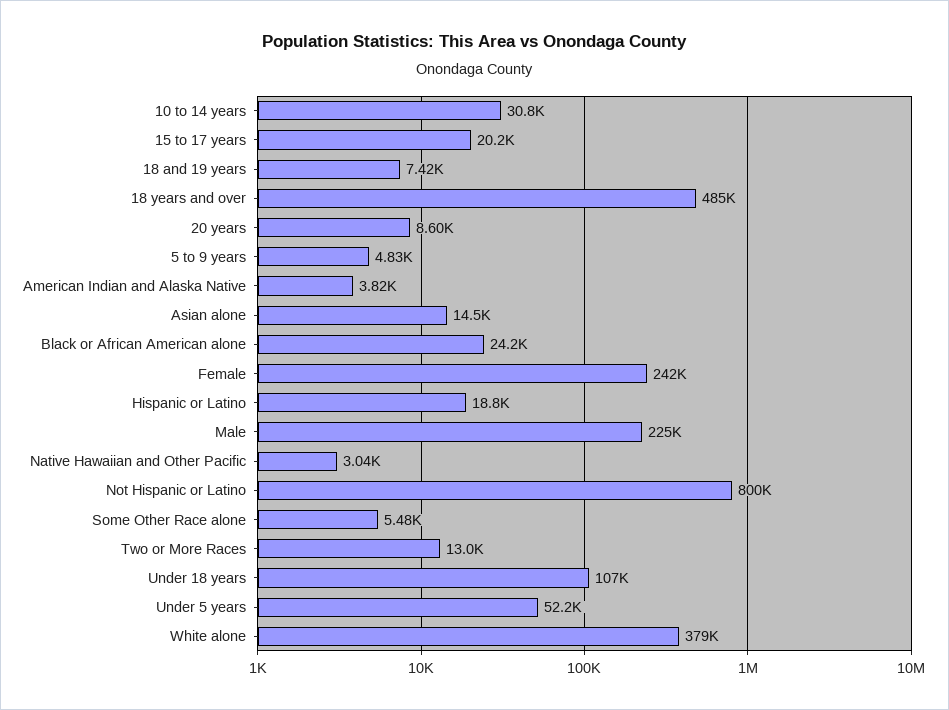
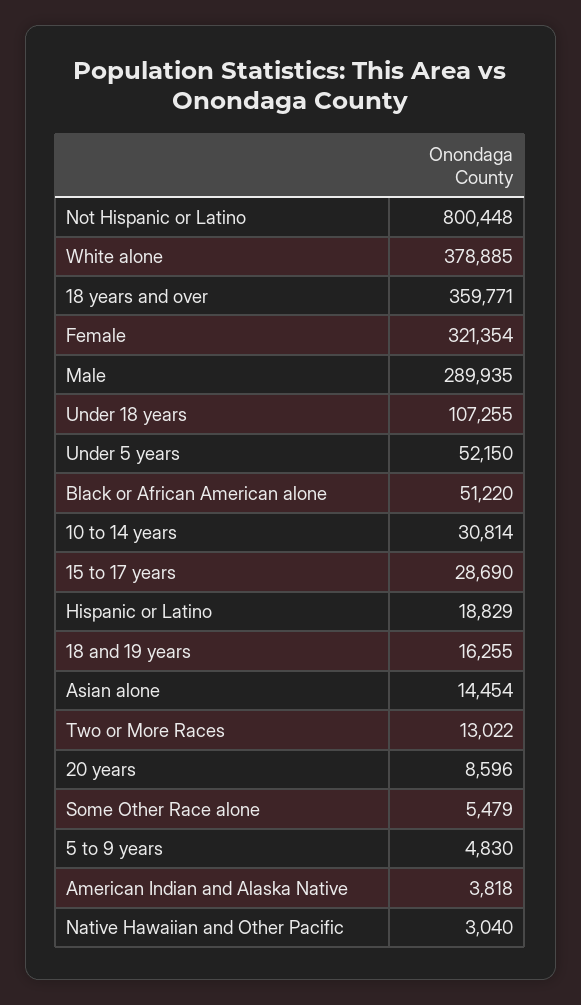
15 to 17 years: 20200 -> 28690
18 and 19 years: 7420 -> 16255
18 years and over: 485000 -> 359771
Black or African American alone: 24200 -> 51220
Female: 242000 -> 321354
Male: 225000 -> 289935

